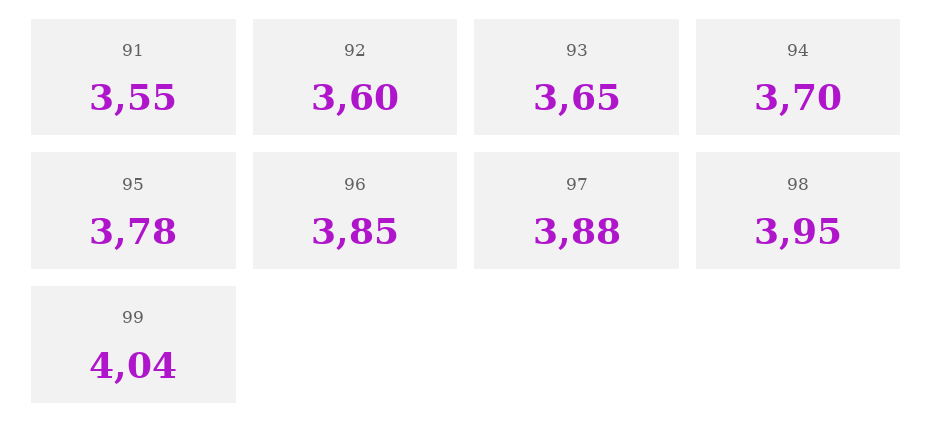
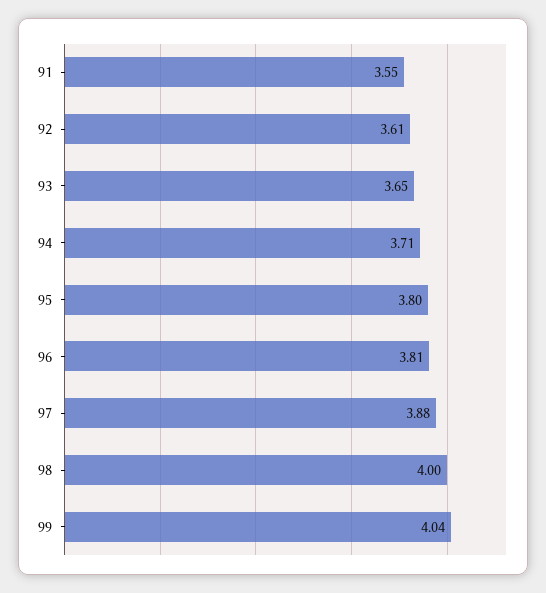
92: 3.6 -> 3.61
94: 3.7 -> 3.71
95: 3.78 -> 3.8
96: 3.85 -> 3.81
98: 3.95 -> 4

